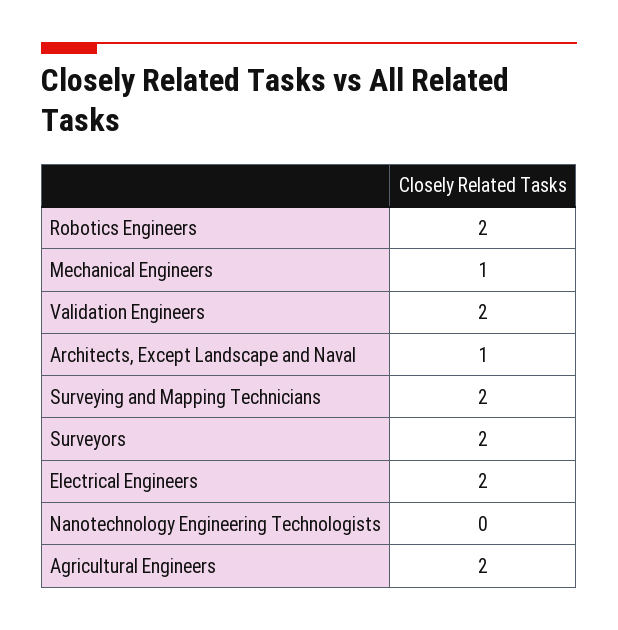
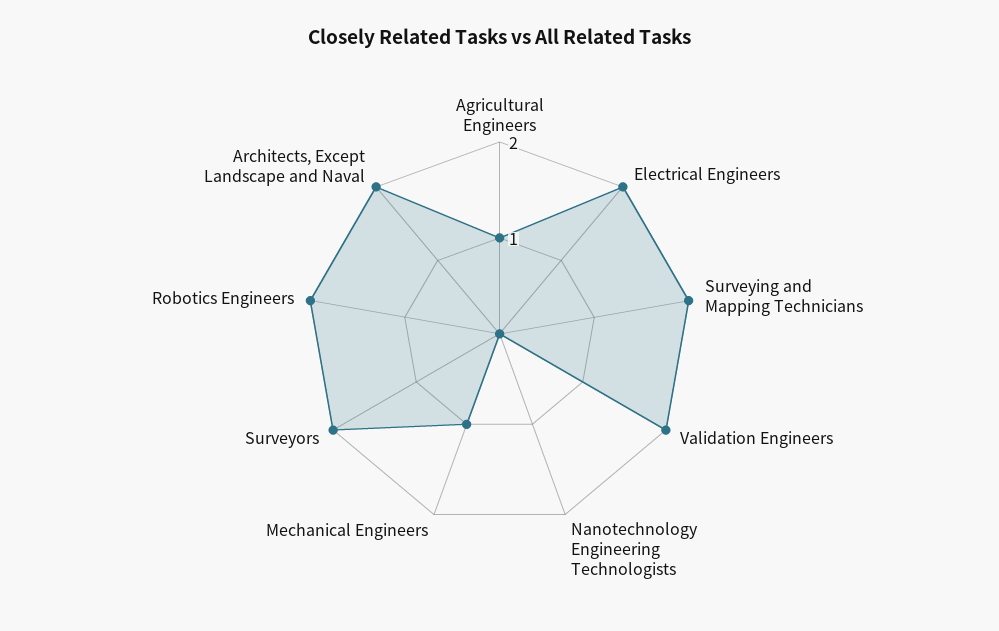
Architects, Except Landscape and Naval: 1 -> 2
Agricultural Engineers: 2 -> 1

